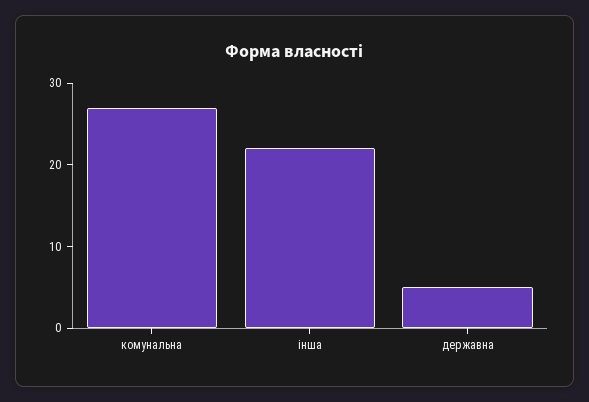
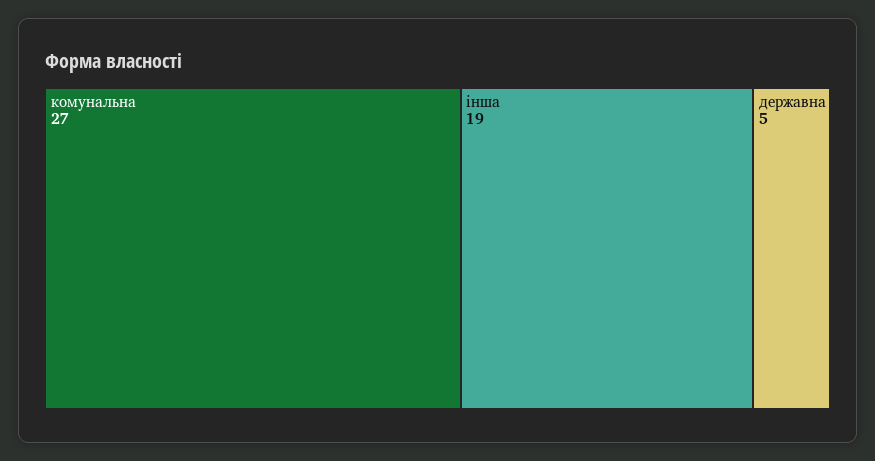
інша: 22 -> 19

